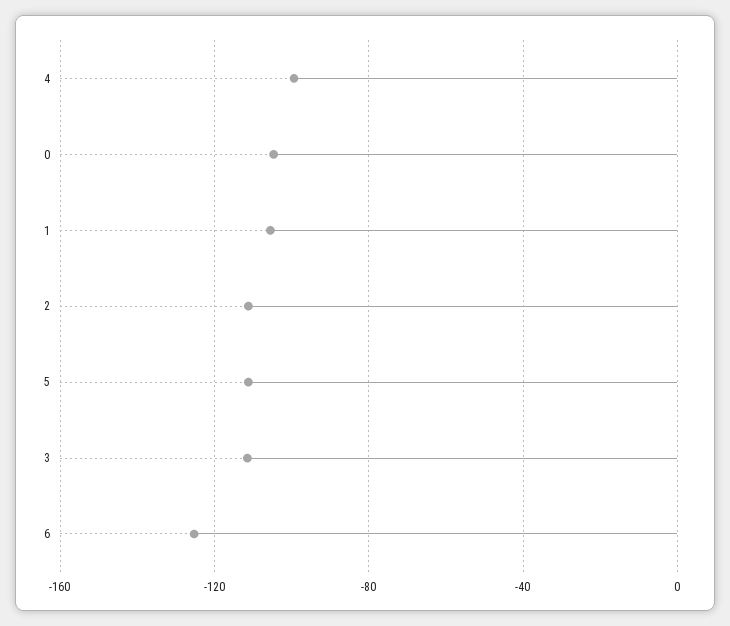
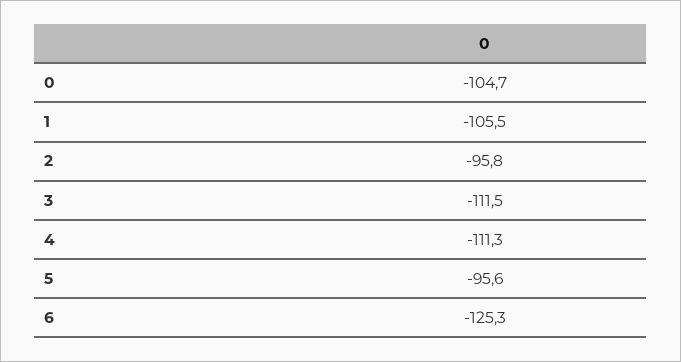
4: -100 -> -111.3
2: -110 -> -95.8
5: -110 -> -95.6

